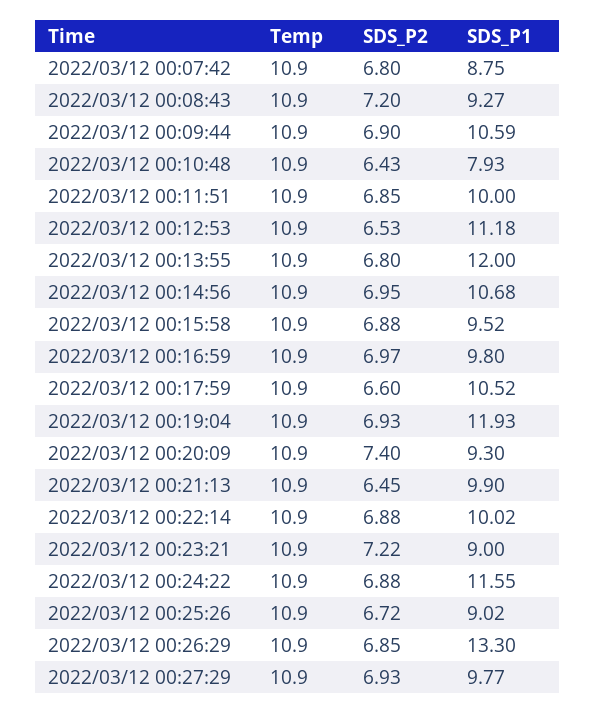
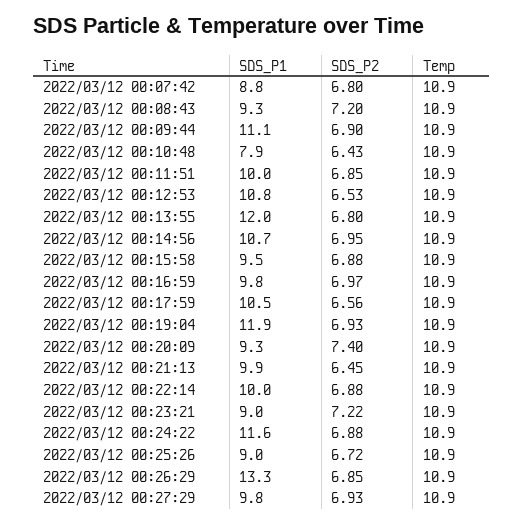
SDS_P1, 2022/03/12 00:09:44: 10.59 -> 11.1
SDS_P1, 2022/03/12 00:12:53: 11.18 -> 10.8
SDS_P2, 2022/03/12 00:17:59: 6.6 -> 6.56

